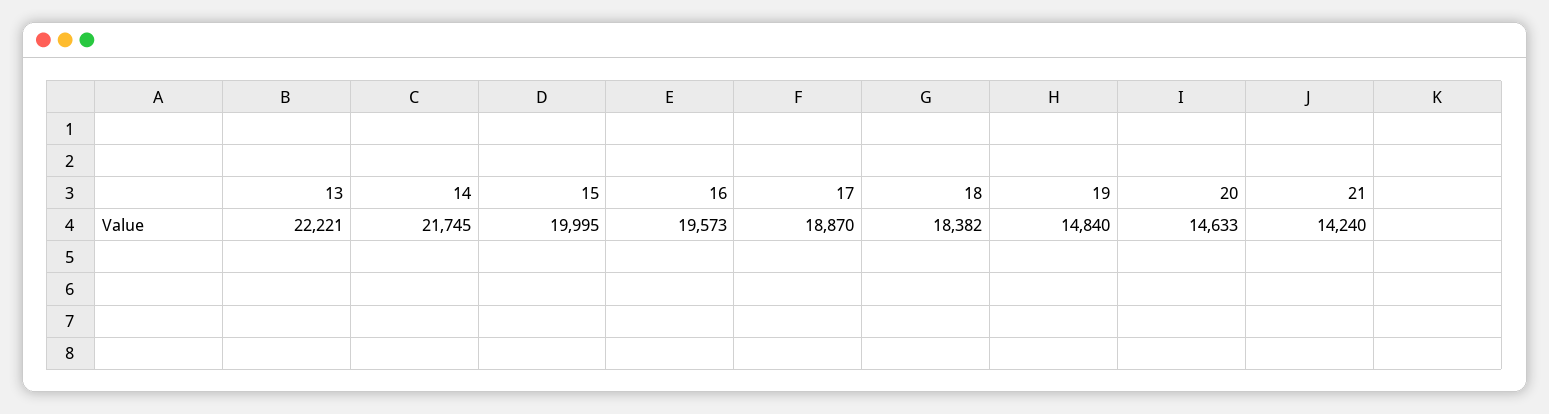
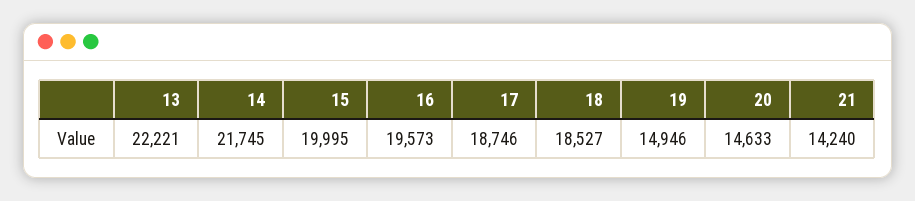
17: 18870 -> 18746
18: 18382 -> 18527
19: 14840 -> 14946

